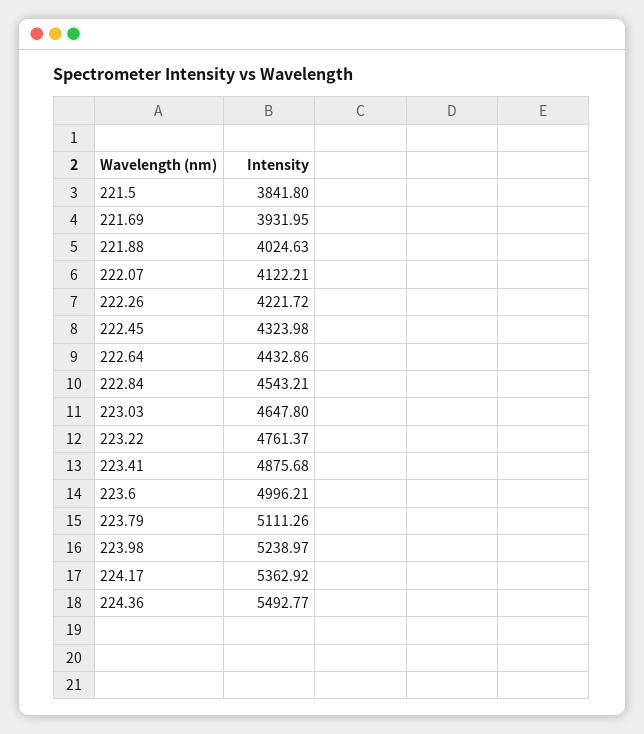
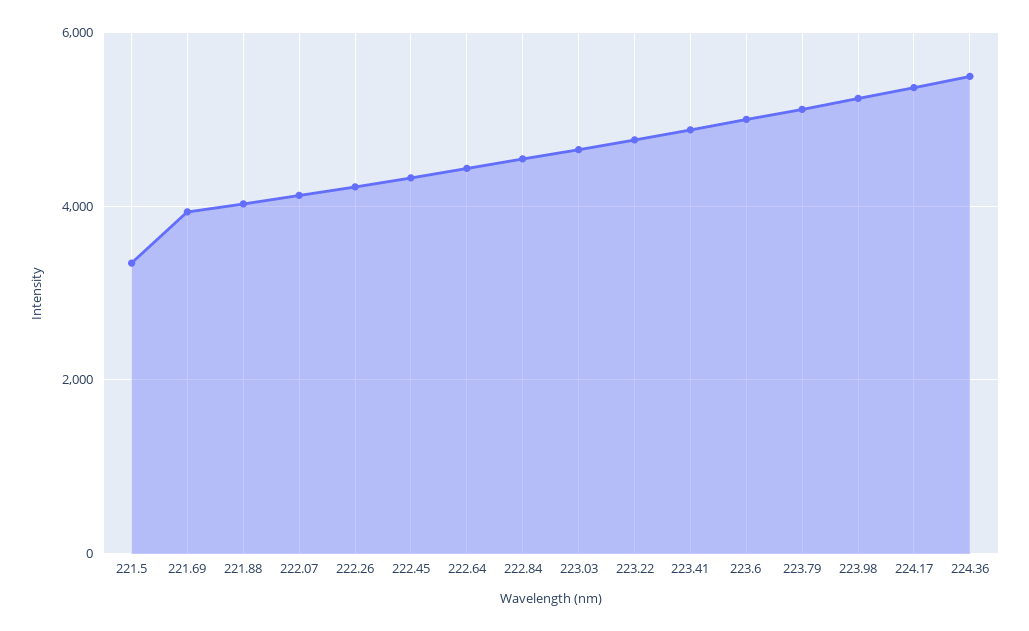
221.5: 3841.8 -> 3400

